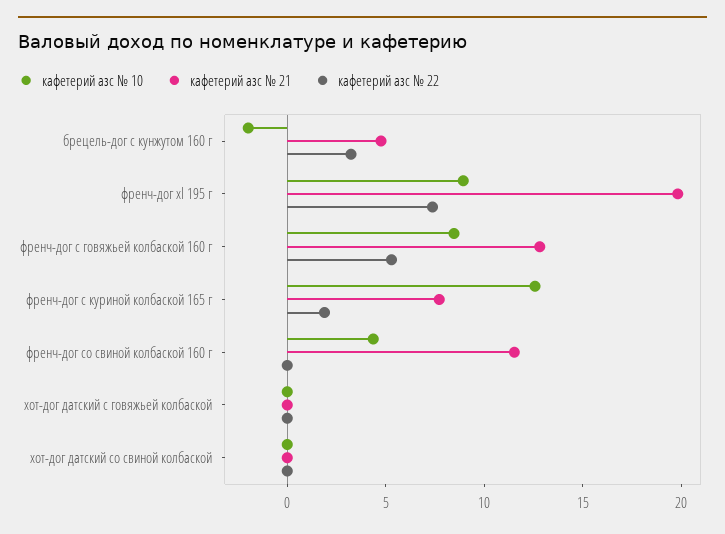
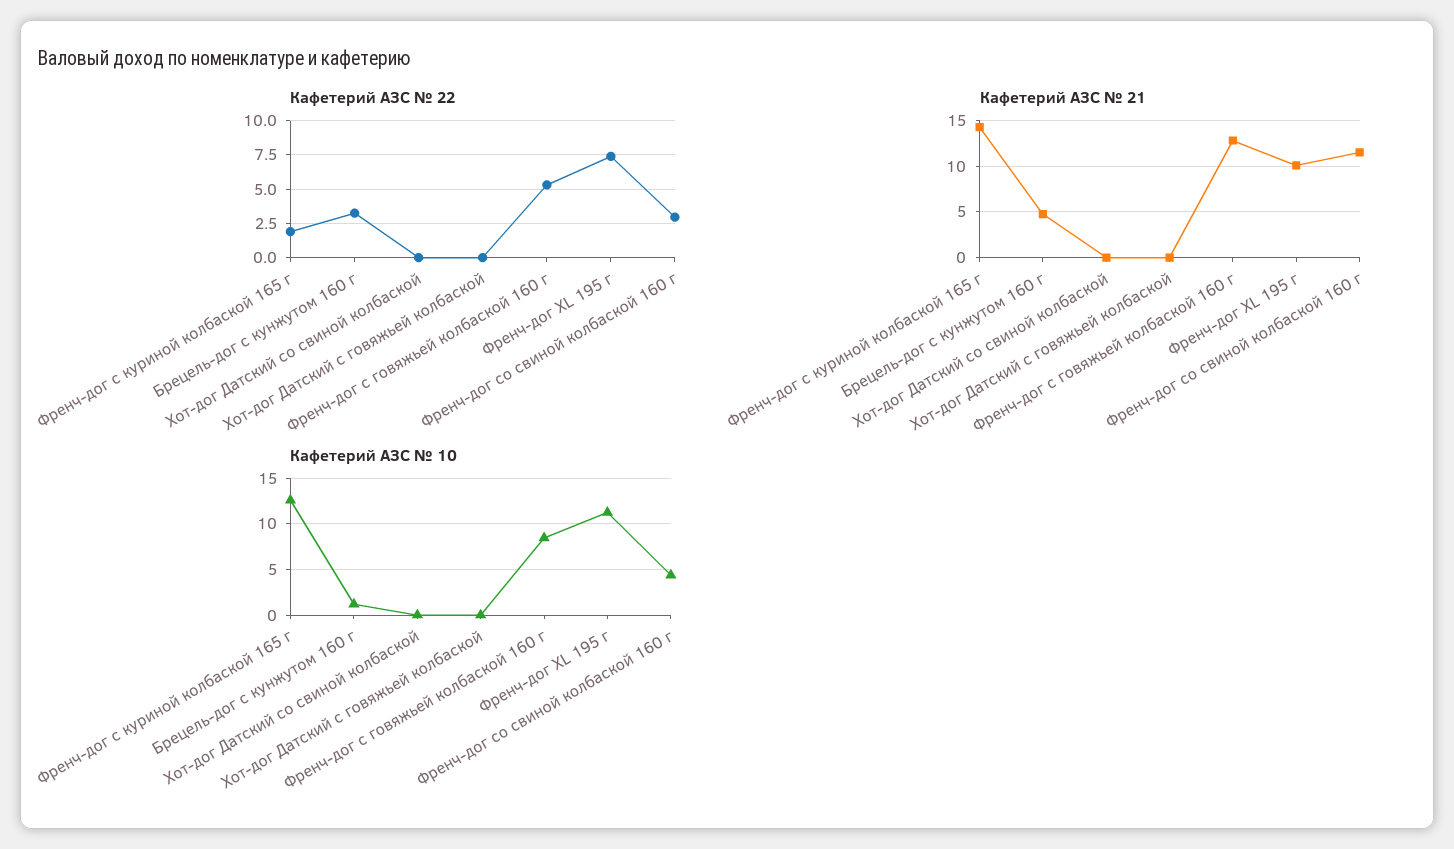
кафетерий азс № 10, брецель-дог с кунжутом 160 г: -2 -> 1
кафетерий азс № 10, френч-дог xl 195 г: 9 -> 11
кафетерий азс № 21, френч-дог xl 195 г: 20 -> 10
кафетерий азс № 21, френч-дог с куриной колбаской 165 г: 8 -> 14
кафетерий азс № 22, френч-дог со свиной колбаской 160 г: 0 -> 3

